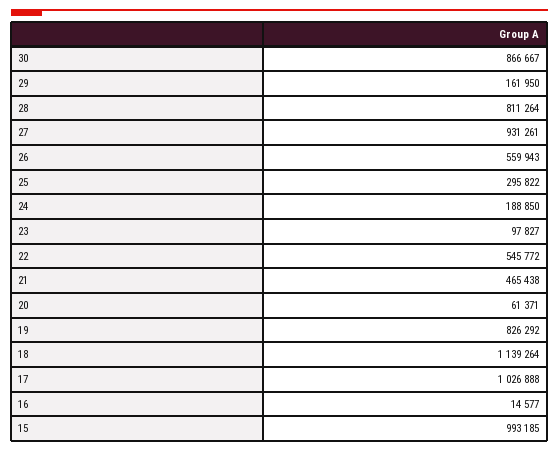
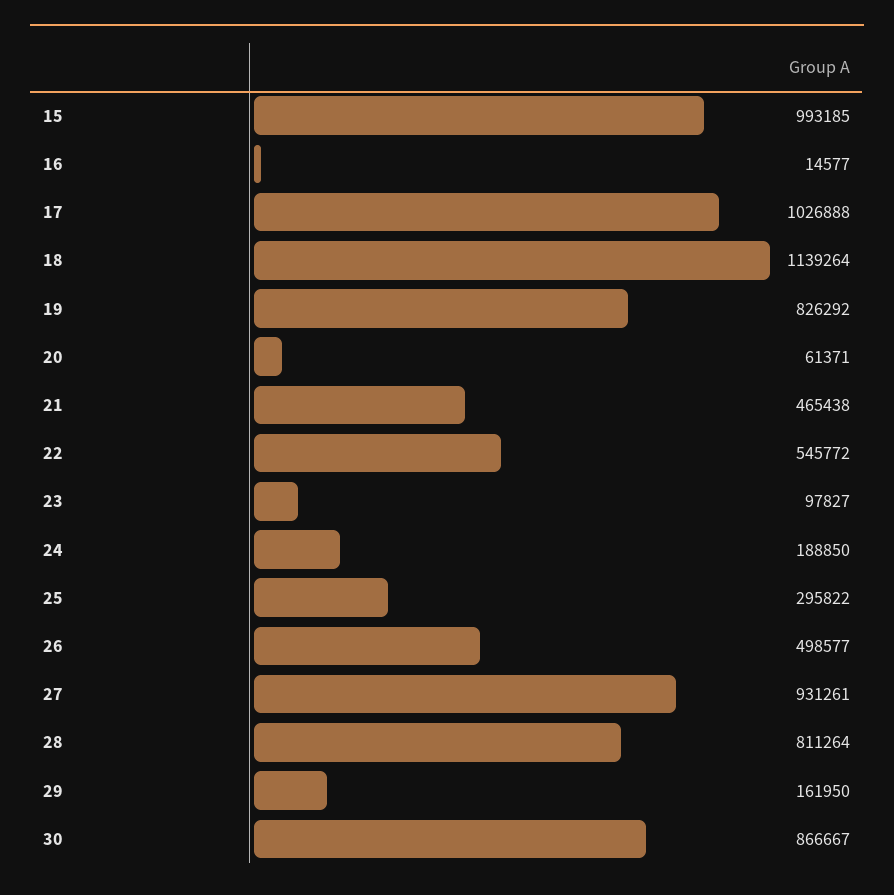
26: 559943 -> 498577

